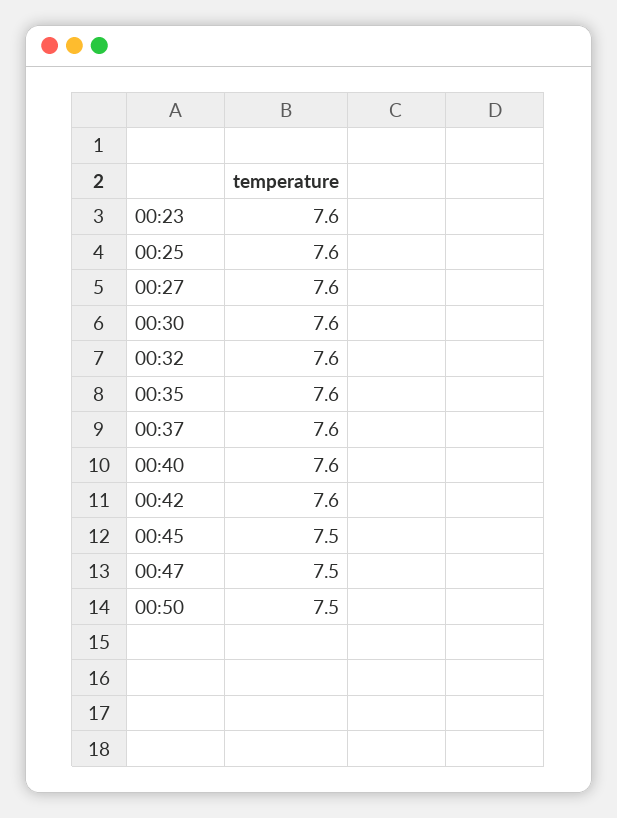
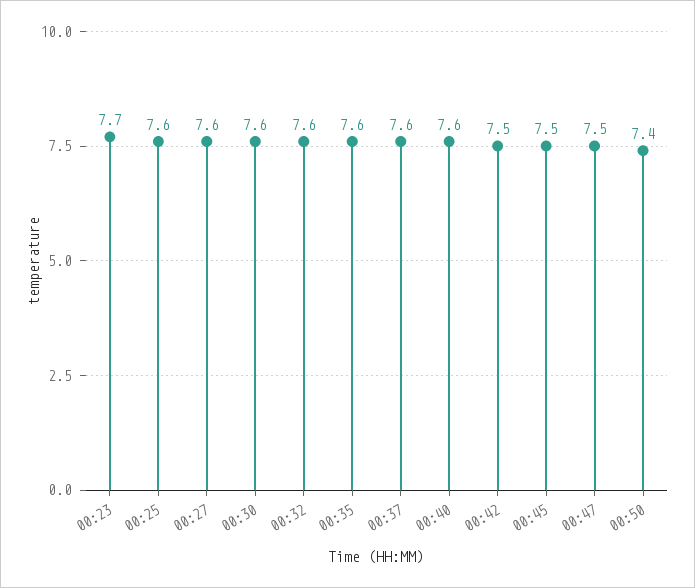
00:23: 7.6 -> 7.7
00:42: 7.6 -> 7.5
00:50: 7.5 -> 7.4

